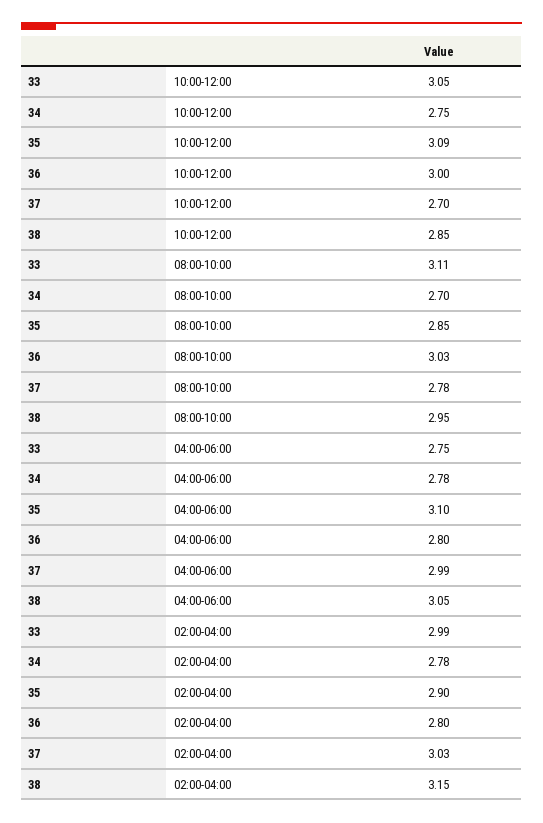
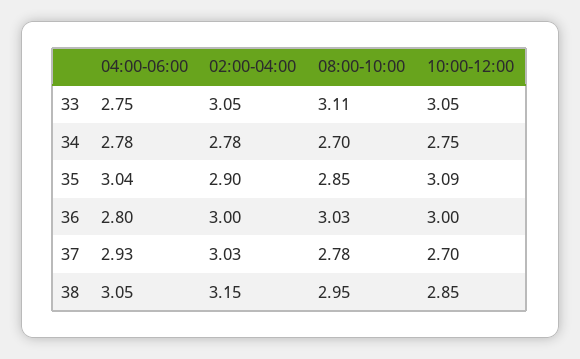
35, 04:00-06:00: 3.1 -> 3.04
37, 04:00-06:00: 2.99 -> 2.93
33, 02:00-04:00: 2.99 -> 3.05
36, 02:00-04:00: 2.8 -> 3

